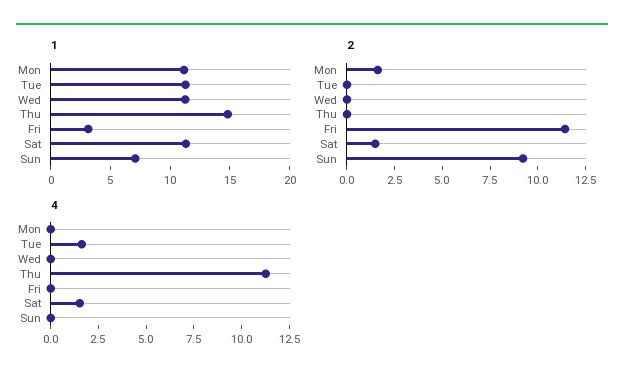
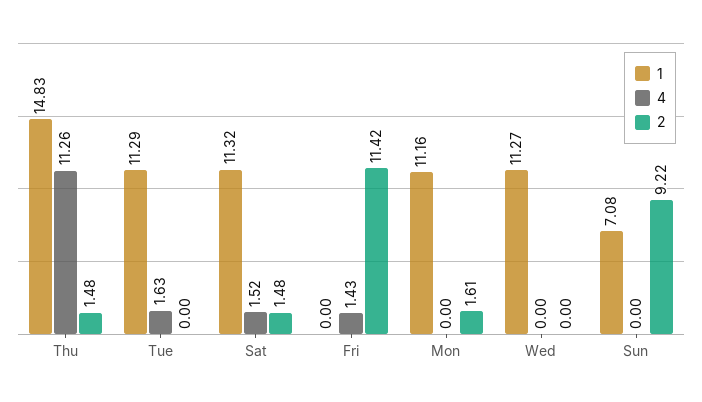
1, Fri: 3 -> 0
2, Thu: 0 -> 1.48
4, Fri: 0 -> 1.43

